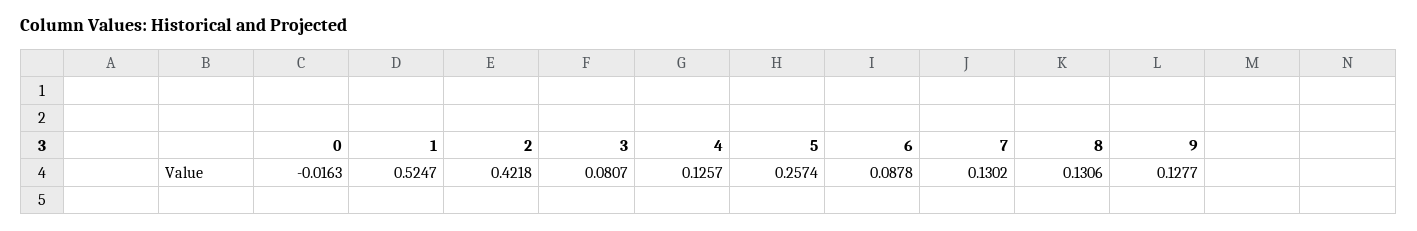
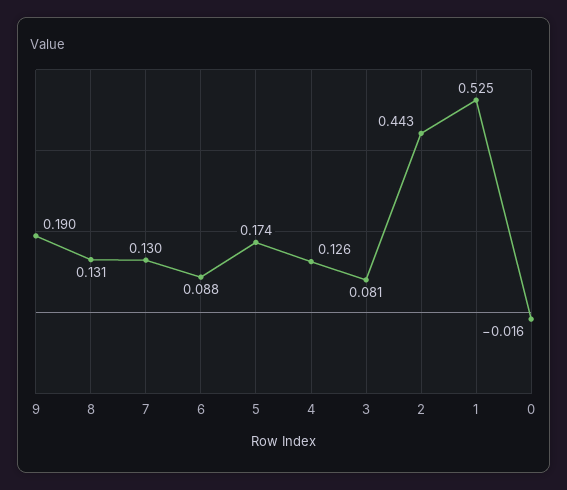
2: 0.4218 -> 0.443
5: 0.2574 -> 0.174
9: 0.1277 -> 0.19

